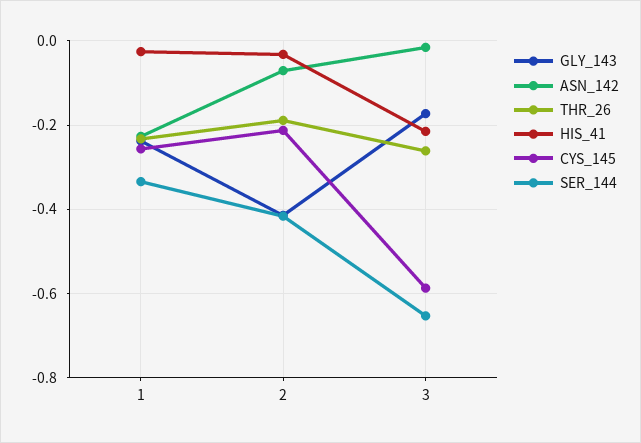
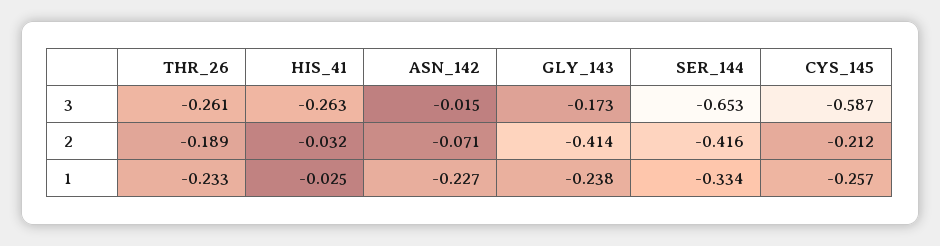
HIS_41, 3: -0.22 -> -0.263

